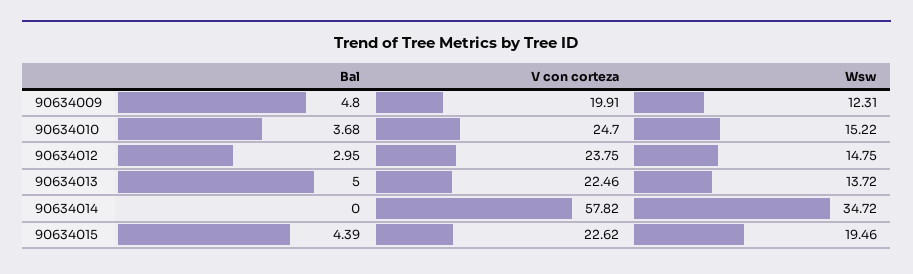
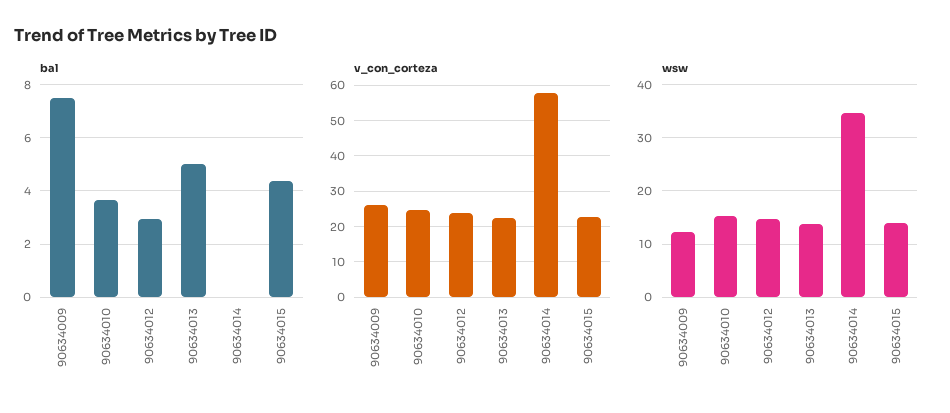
Bal, 90634009: 4.8 -> 7.5
V con corteza, 90634009: 19.91 -> 26
Wsw, 90634015: 19.46 -> 14

